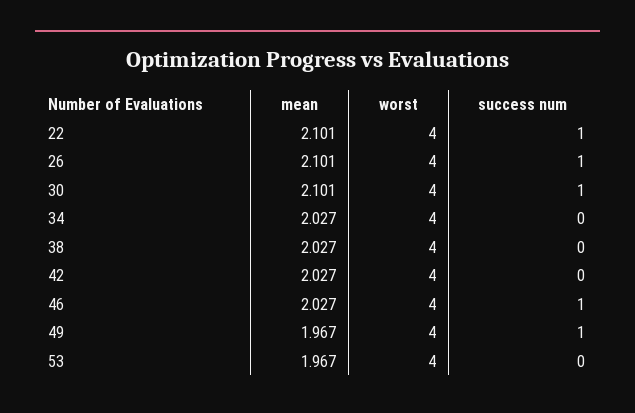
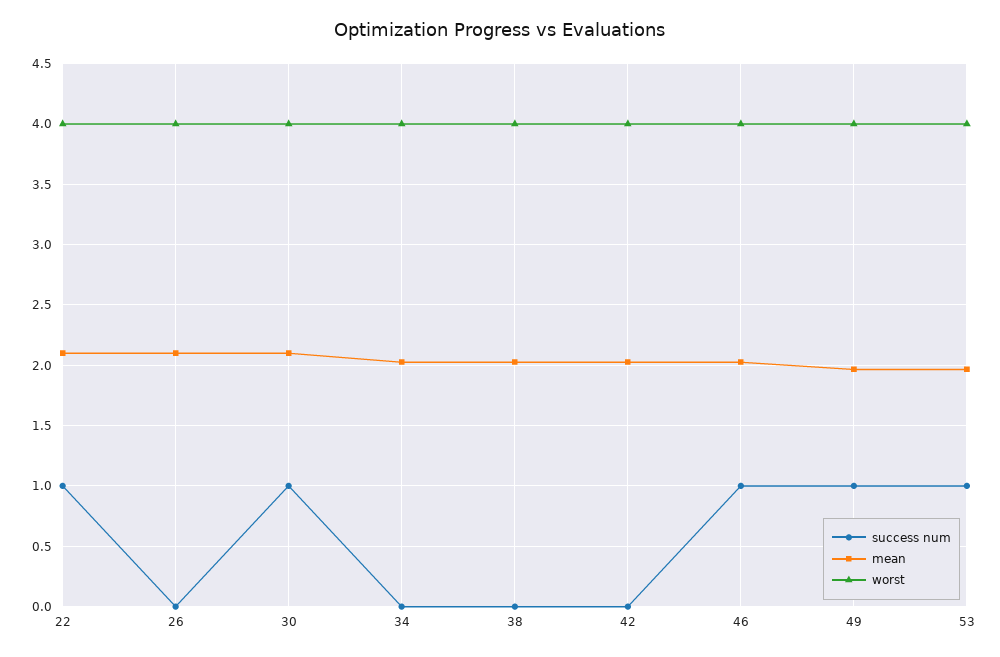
success num, 26: 1 -> 0
success num, 53: 0 -> 1

